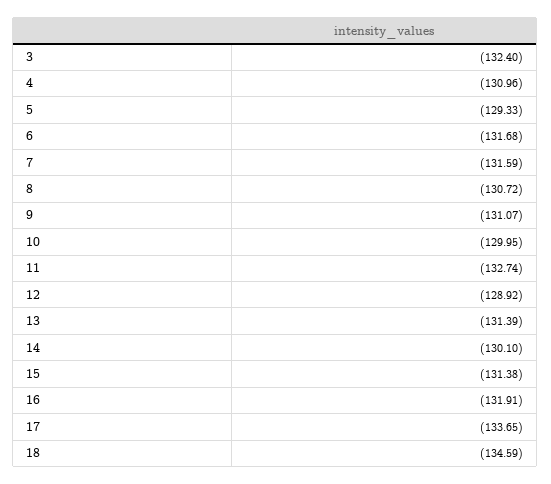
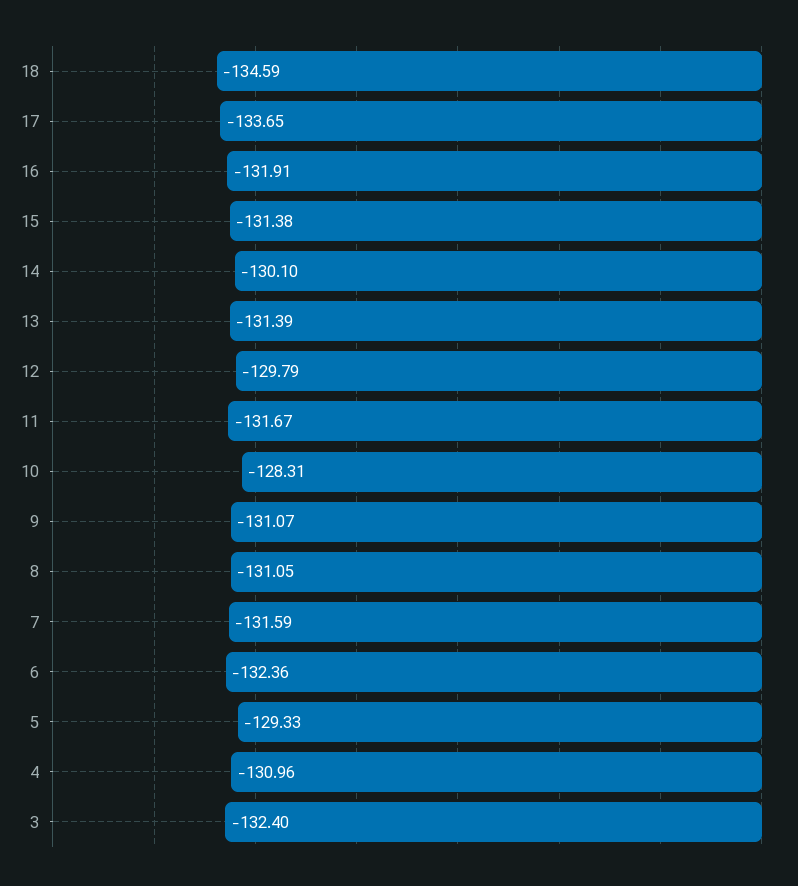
6: -131.68 -> -132.36
8: -130.72 -> -131.05
10: -129.95 -> -128.31
11: -132.74 -> -131.67
12: -128.92 -> -129.79

